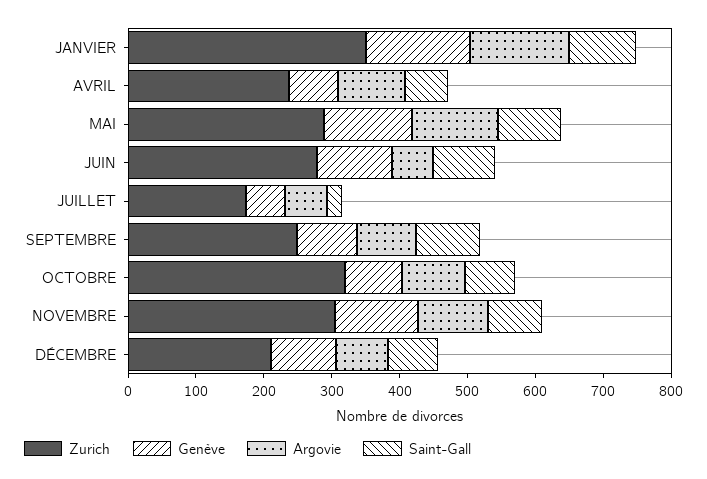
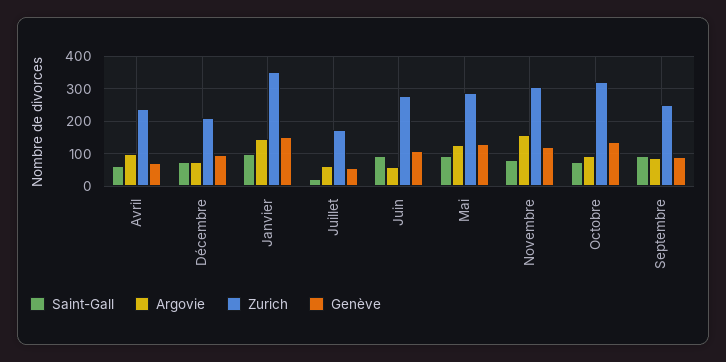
Genève, OCTOBRE: 80 -> 140
Argovie, NOVEMBRE: 100 -> 160

